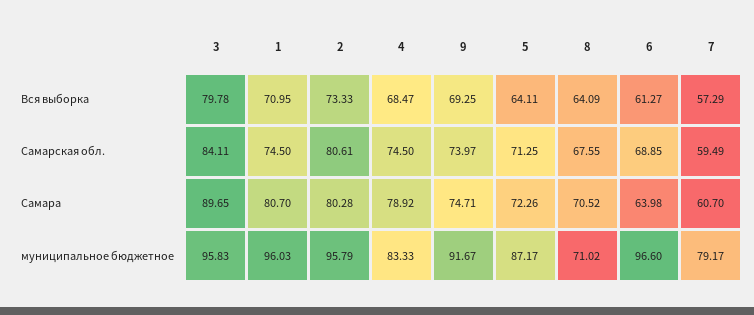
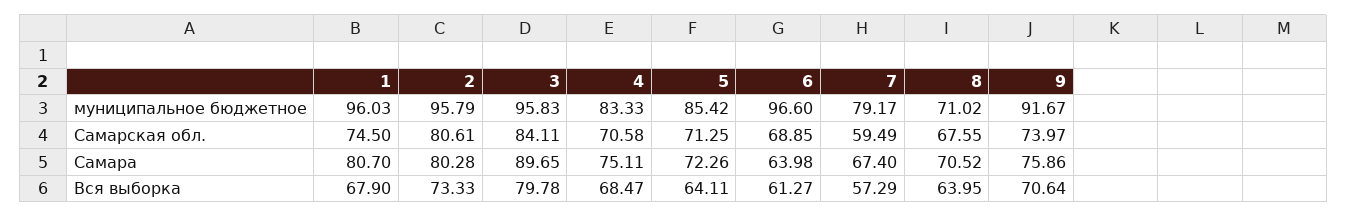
1, Вся выборка: 70.95 -> 67.9
9, Вся выборка: 69.25 -> 70.64
8, Вся выборка: 64.09 -> 63.95
4, Самарская обл.: 74.5 -> 70.58
4, Самара: 78.92 -> 75.11
9, Самара: 74.71 -> 75.86
7, Самара: 60.7 -> 67.4
5, муниципальное бюджетное: 87.17 -> 85.42

